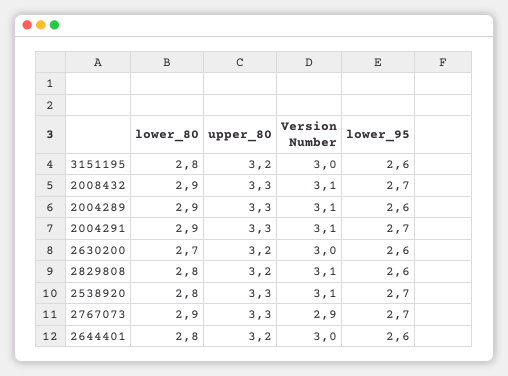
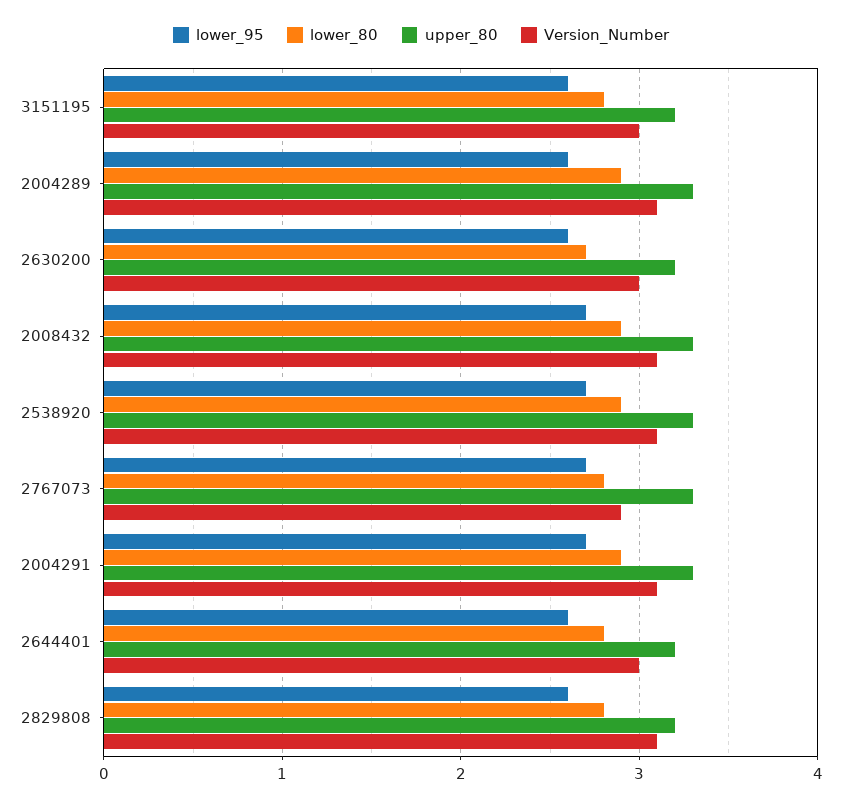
lower_80, 2538920: 2.8 -> 2.9
lower_80, 2767073: 2.9 -> 2.8

